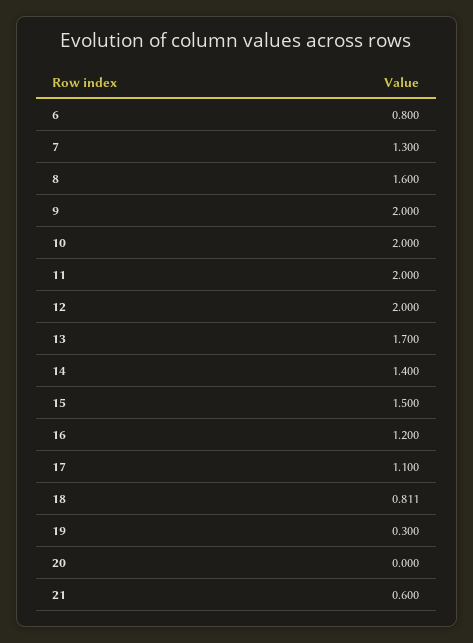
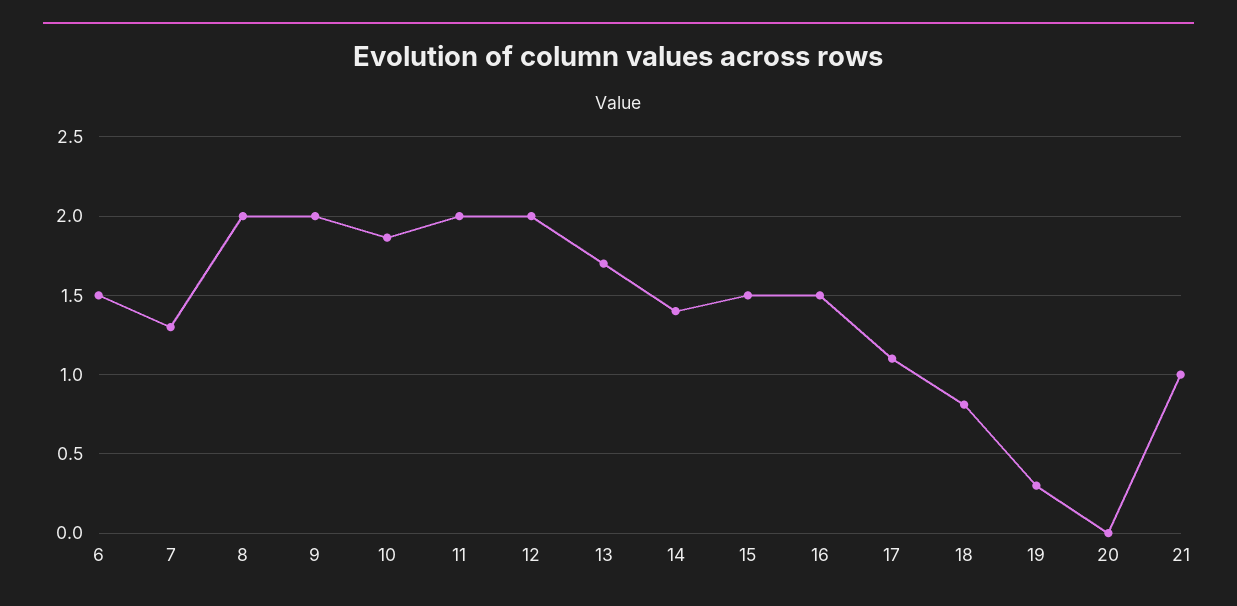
6: 0.8 -> 1.5
8: 1.6 -> 2
10: 2 -> 1.85
16: 1.2 -> 1.5
21: 0.6 -> 1

